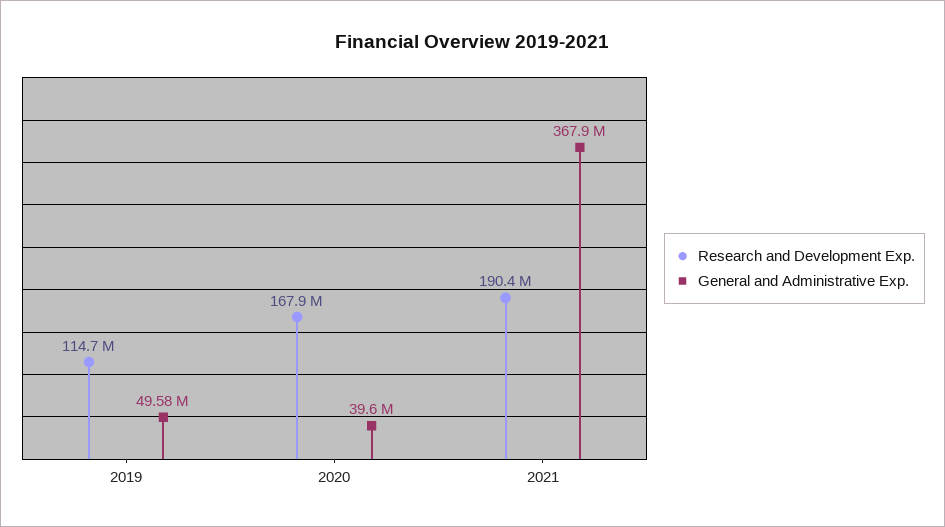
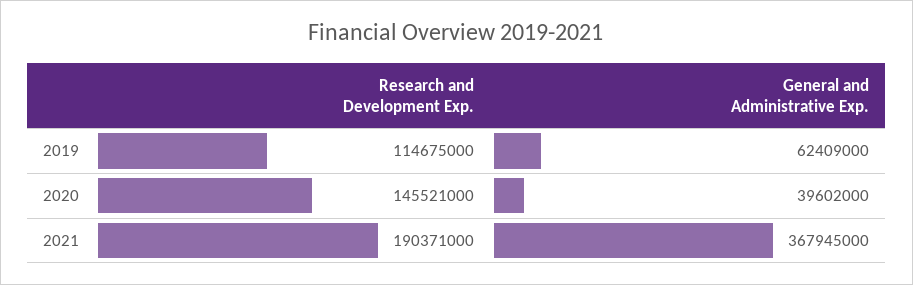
General and Administrative Exp., 2019: 49580000 -> 62409000
Research and Development Exp., 2020: 167900000 -> 145521000

